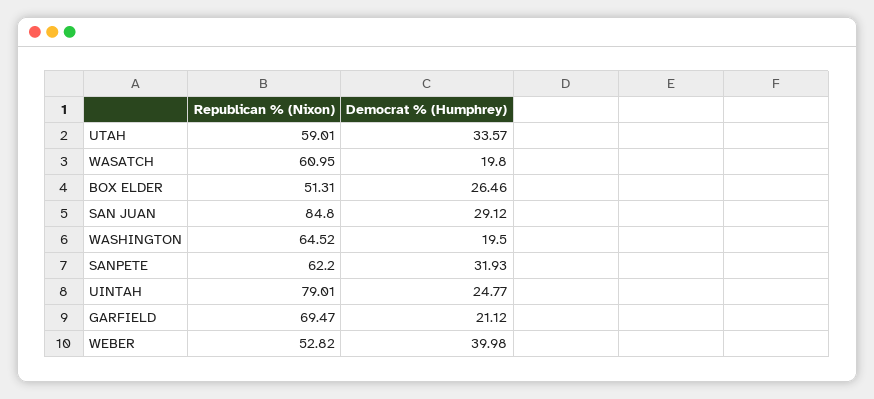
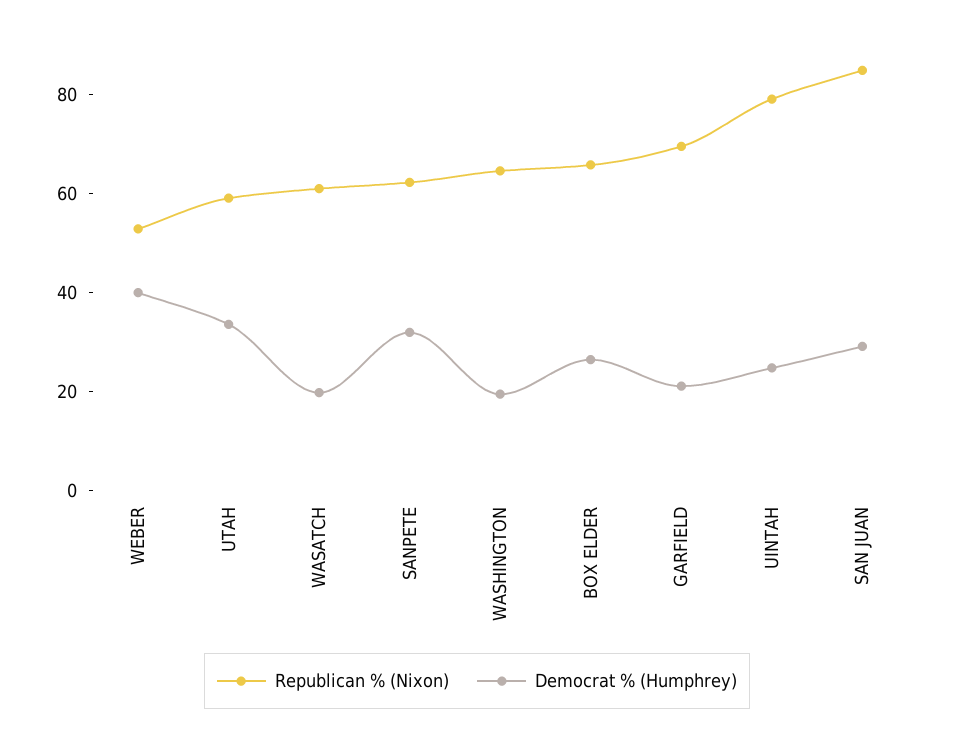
Republican % (Nixon), BOX ELDER: 51.31 -> 65

